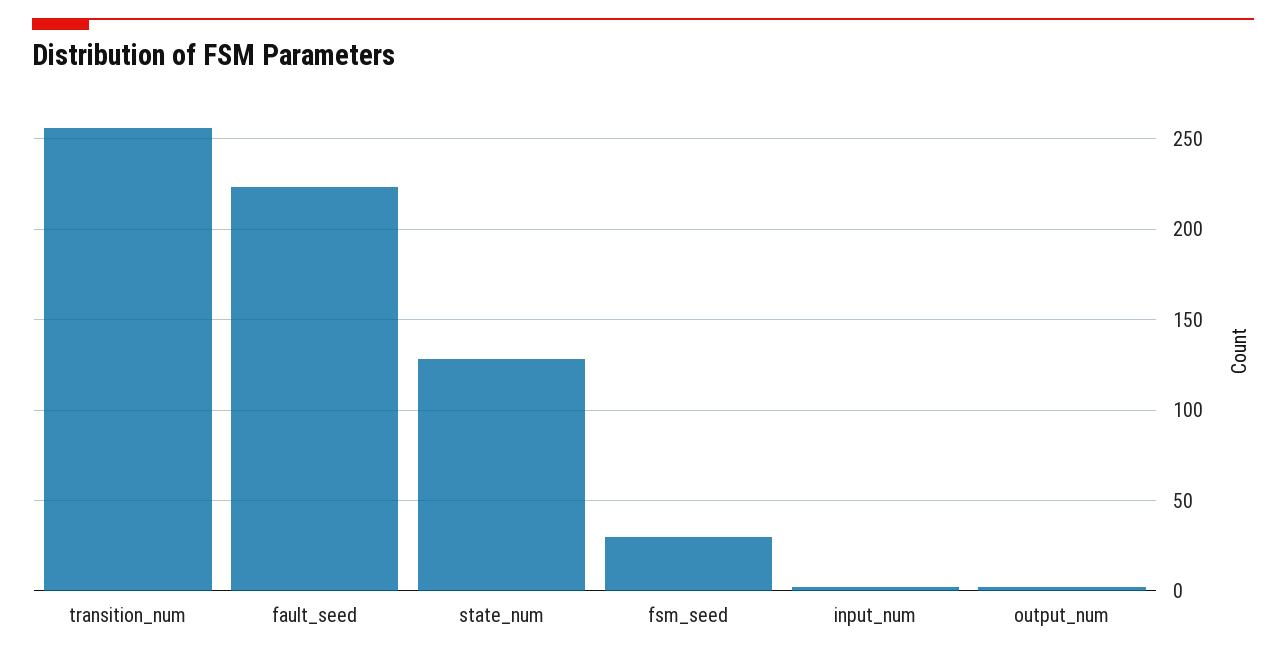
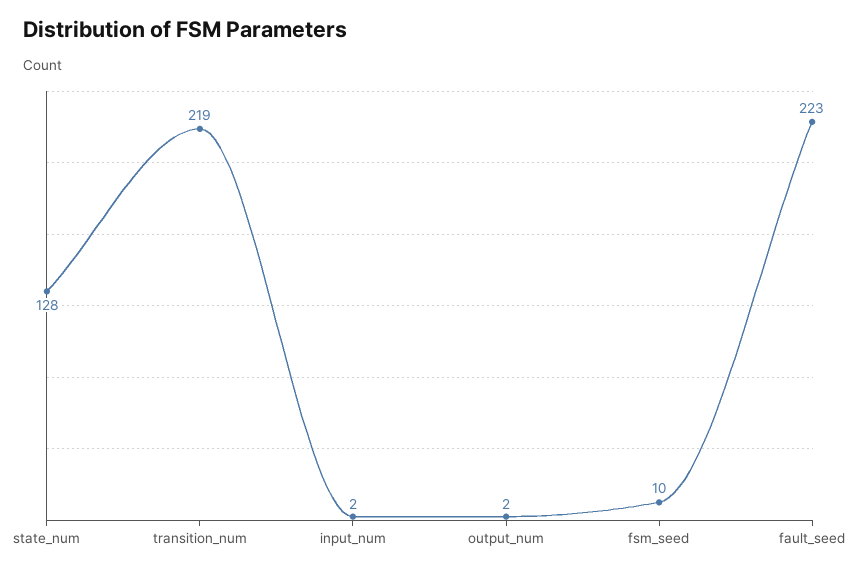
transition_num: 255 -> 219
fsm_seed: 30 -> 10

